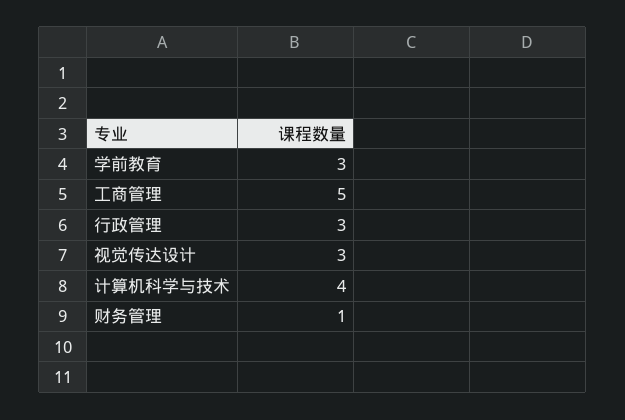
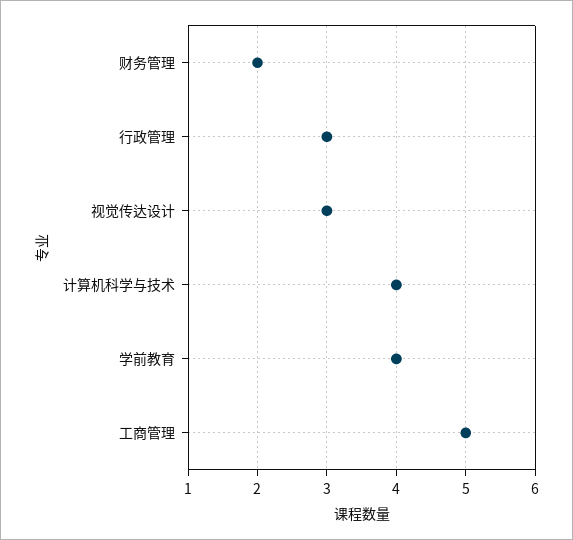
学前教育: 3 -> 4
财务管理: 1 -> 2

